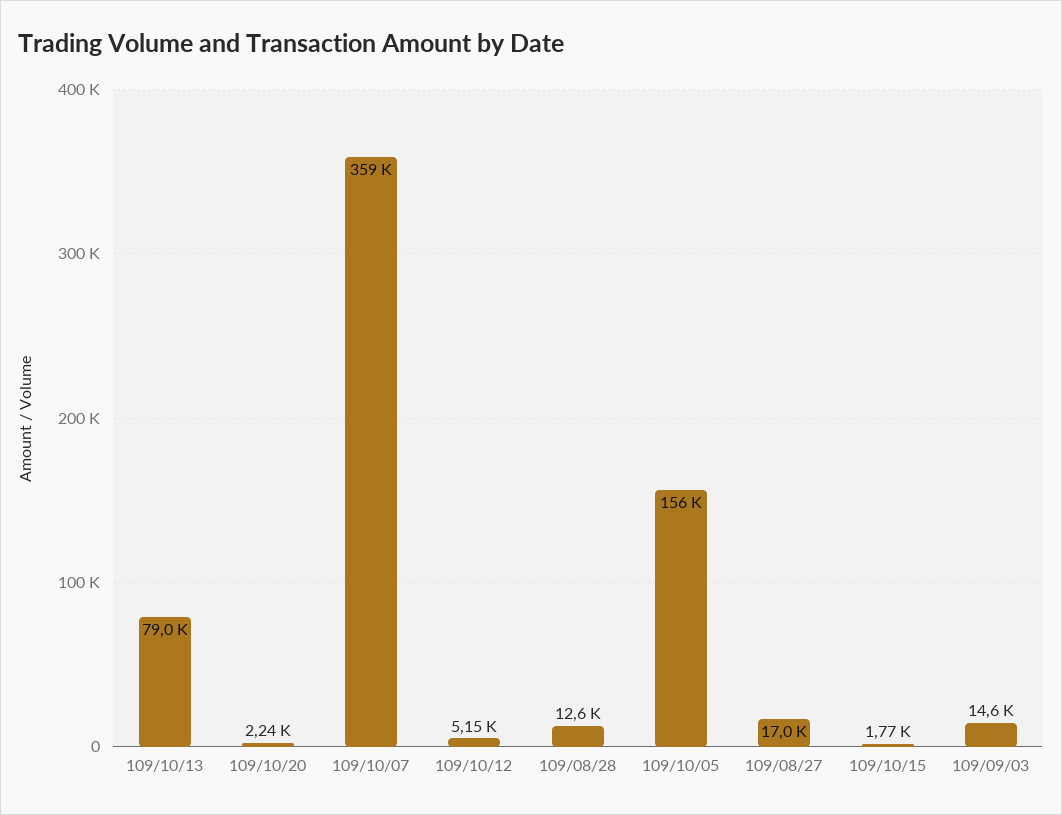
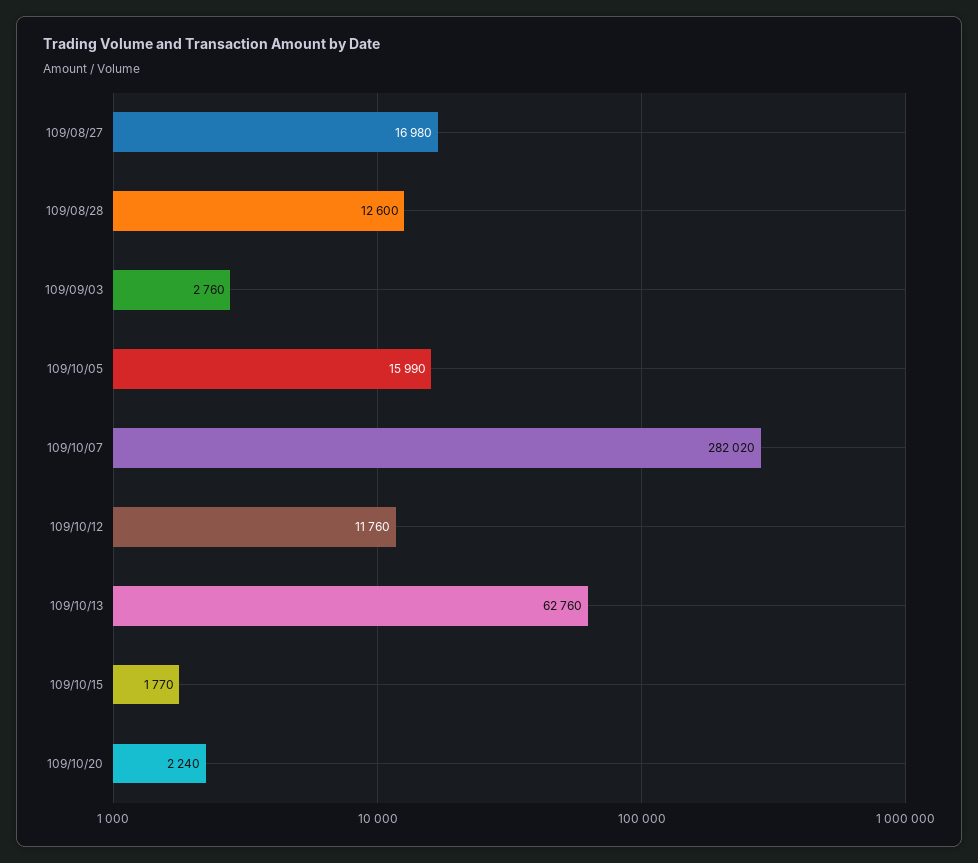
109/10/13: 79000 -> 62760
109/10/07: 359000 -> 282020
109/10/12: 5150 -> 11760
109/10/05: 156000 -> 15990
109/09/03: 14600 -> 2760

